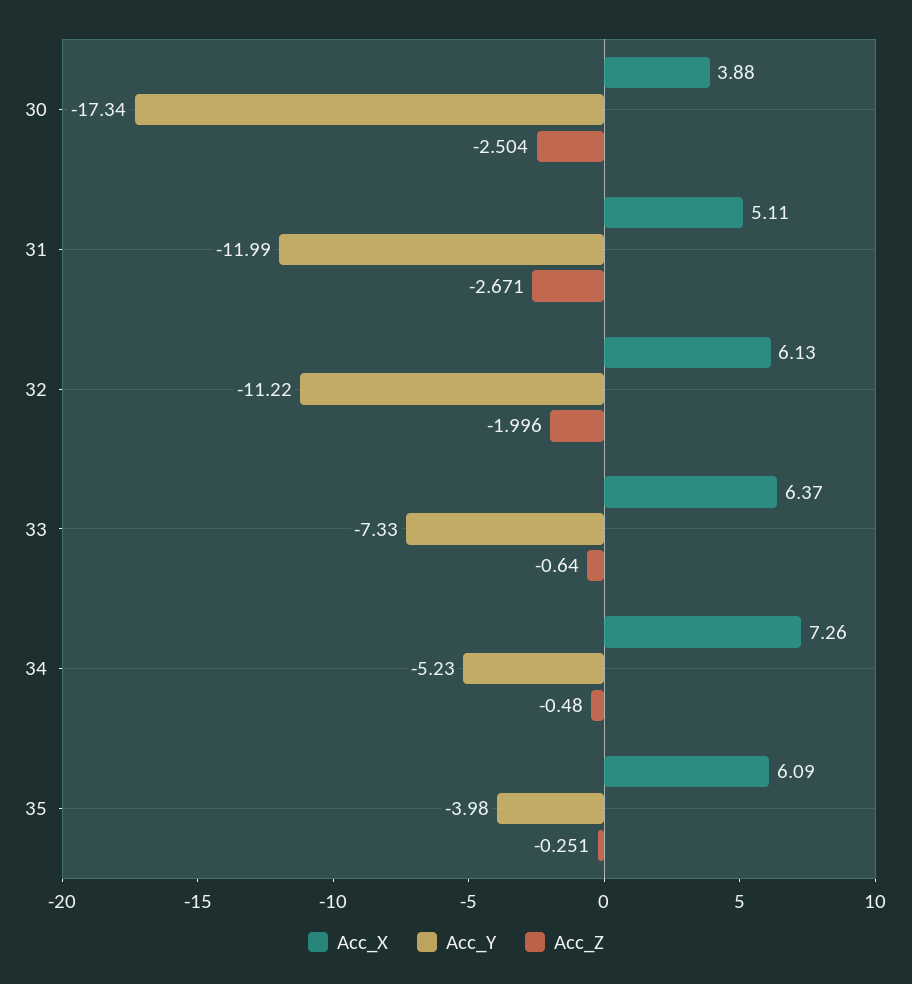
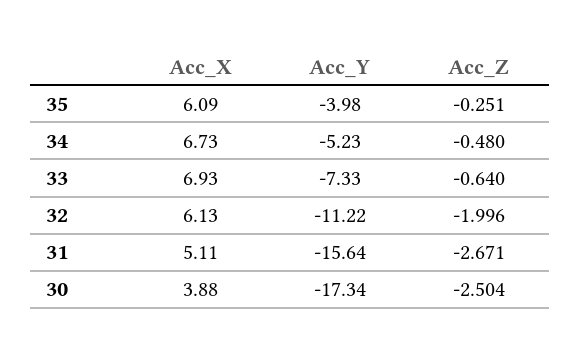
Acc_Y, 31: -11.99 -> -15.64
Acc_X, 33: 6.37 -> 6.93
Acc_X, 34: 7.26 -> 6.73

